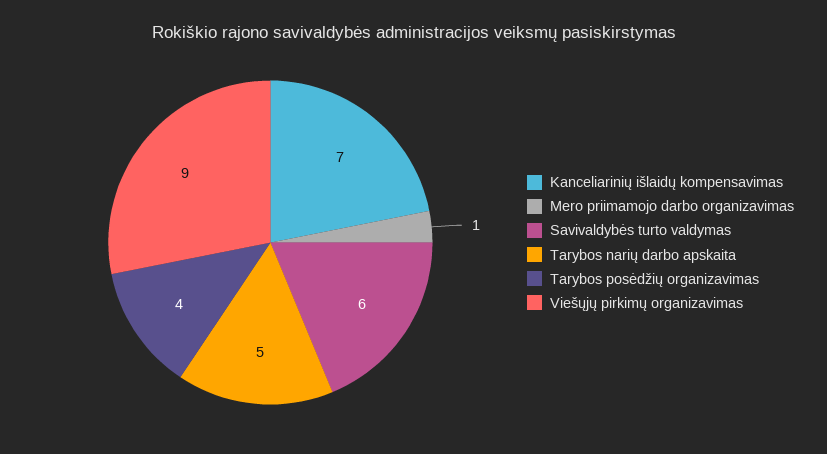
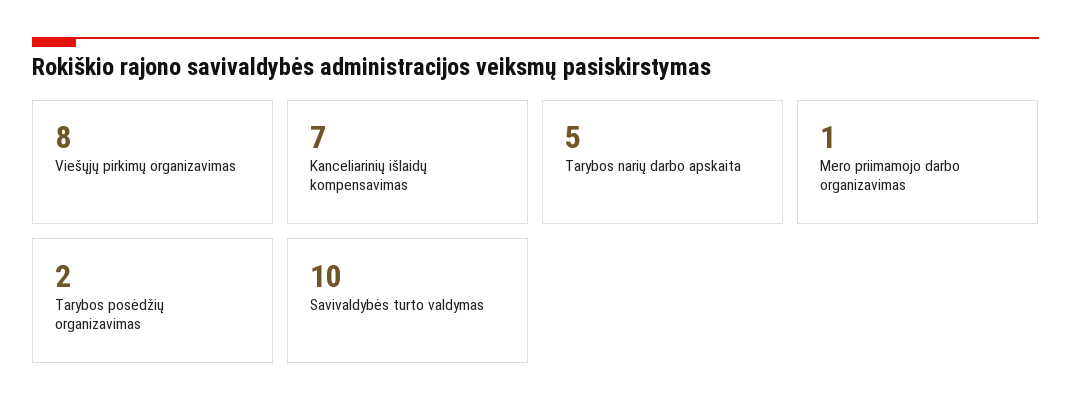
Savivaldybės turto valdymas: 6 -> 10
Tarybos posėdžių organizavimas: 4 -> 2
Viešųjų pirkimų organizavimas: 9 -> 8

